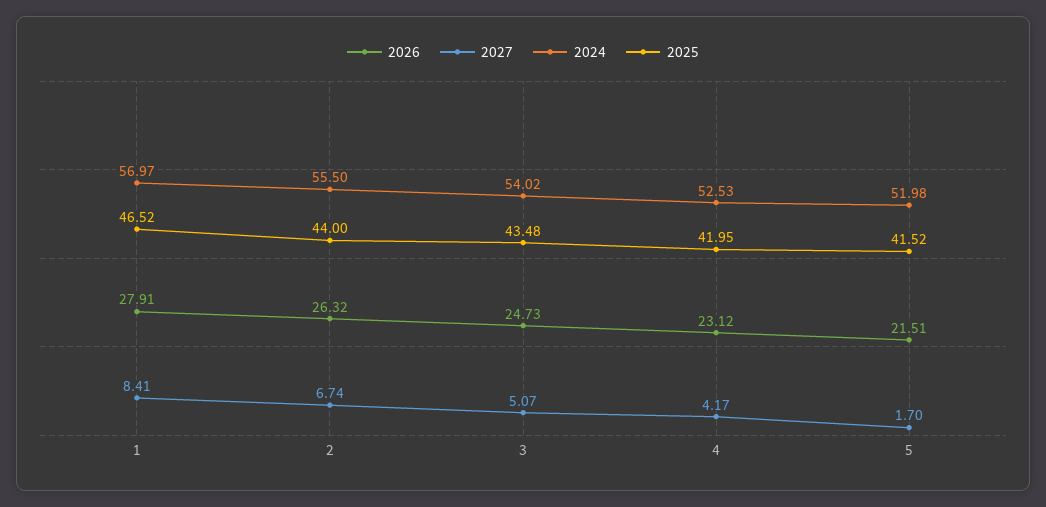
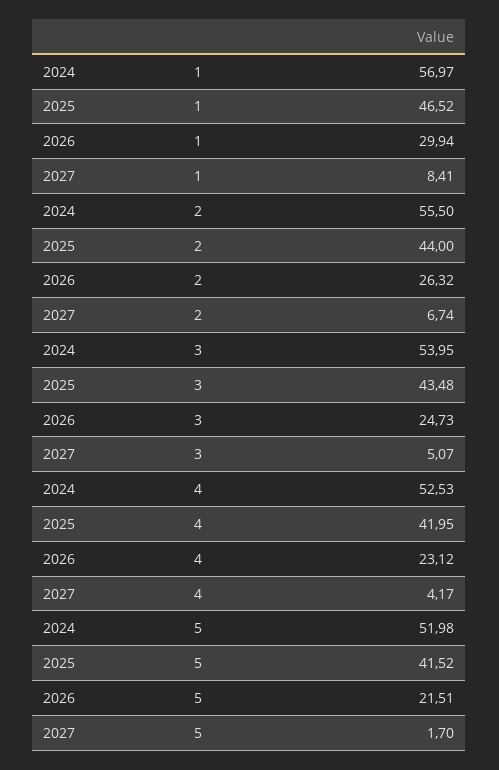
2026, 1: 27.91 -> 29.94
2024, 3: 54.02 -> 53.95

